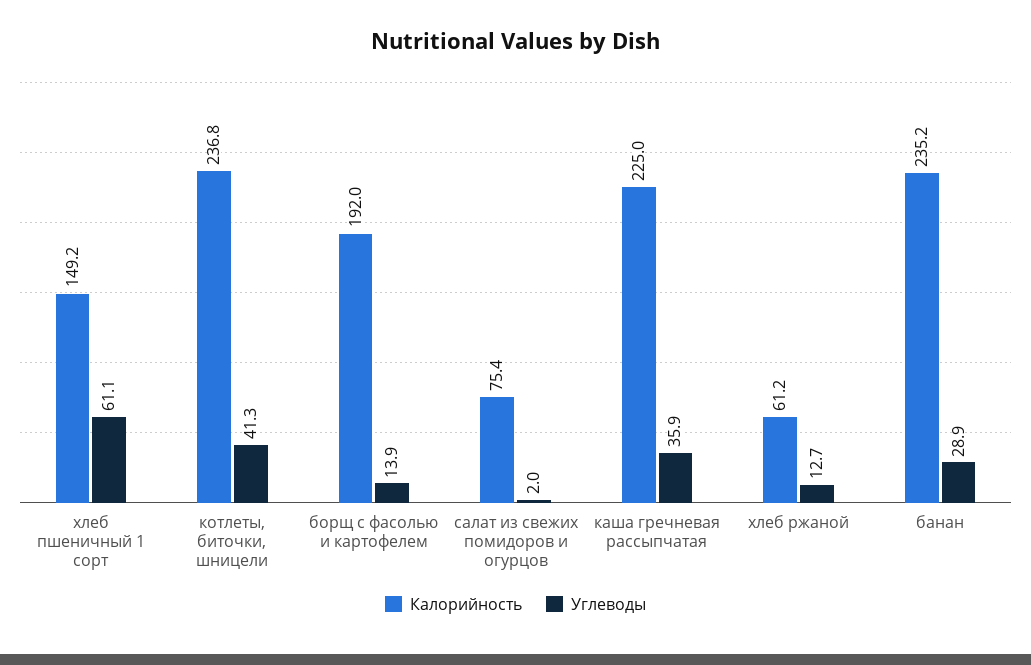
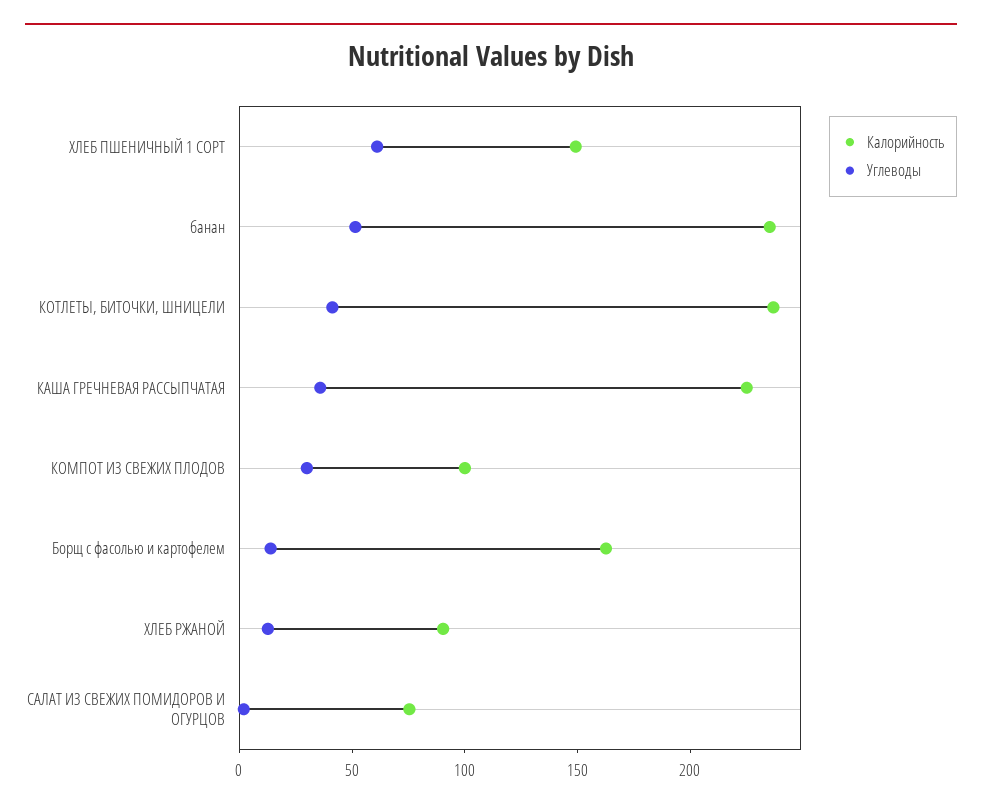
Калорийность, борщ с фасолью и картофелем: 192 -> 160
Калорийность, хлеб ржаной: 61.2 -> 90
Углеводы, банан: 28.9 -> 50
Калорийность, КОМПОТ ИЗ СВЕЖИХ ПЛОДОВ: none -> 100
Углеводы, КОМПОТ ИЗ СВЕЖИХ ПЛОДОВ: none -> 30

